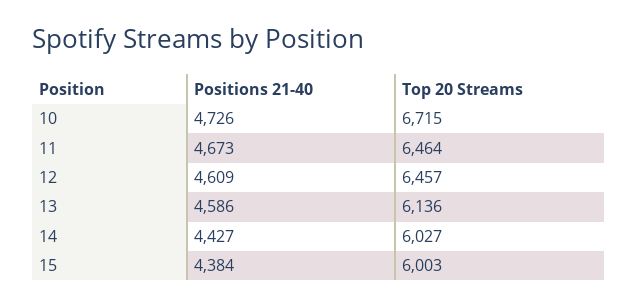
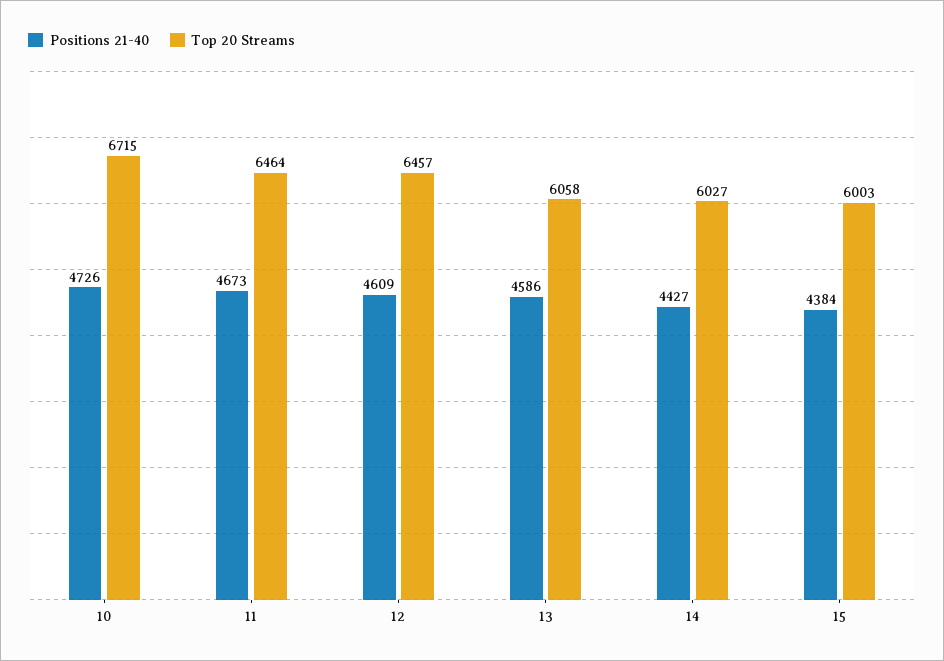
Top 20 Streams, 13: 6136 -> 6058

